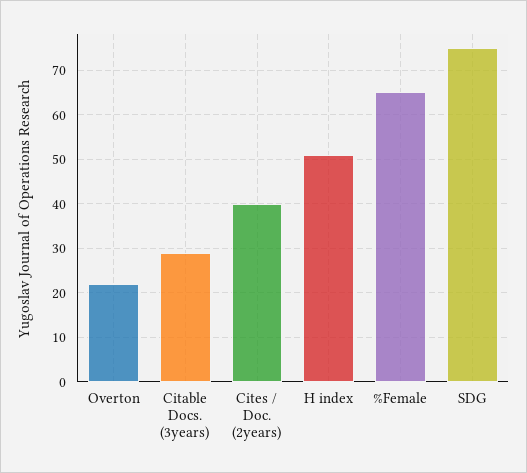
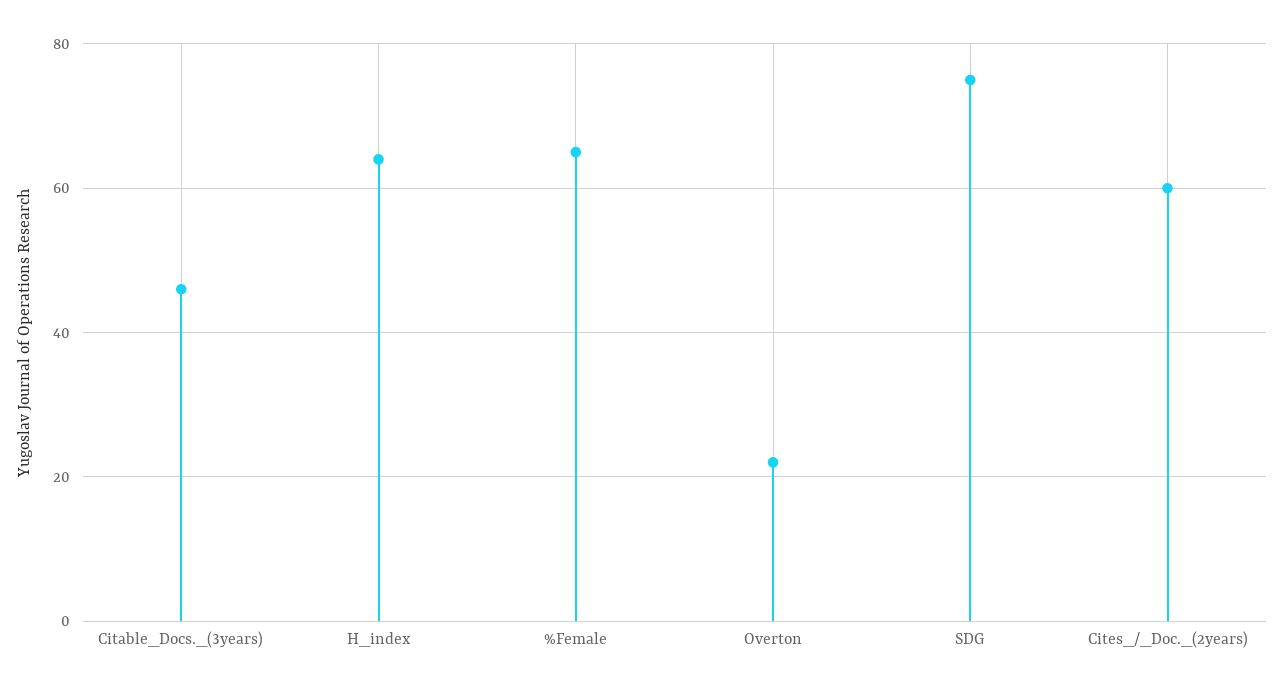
Citable Docs. (3years): 30 -> 45
Cites / Doc. (2years): 40 -> 60
H index: 50 -> 65

